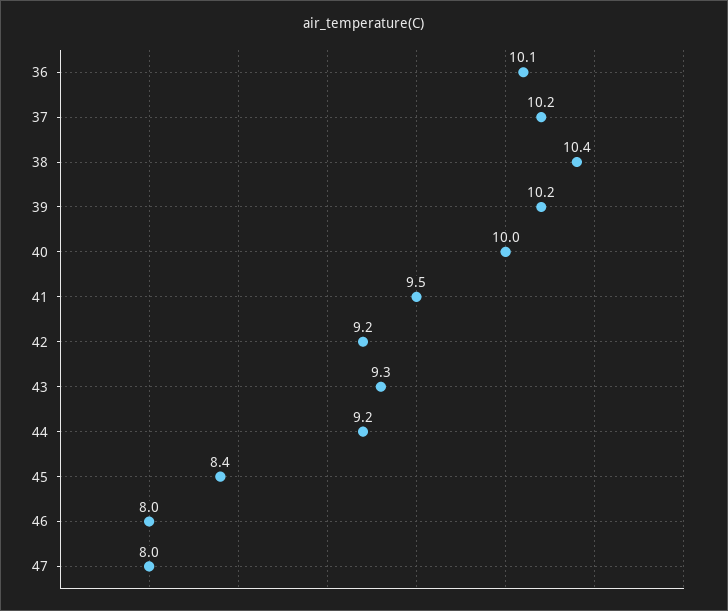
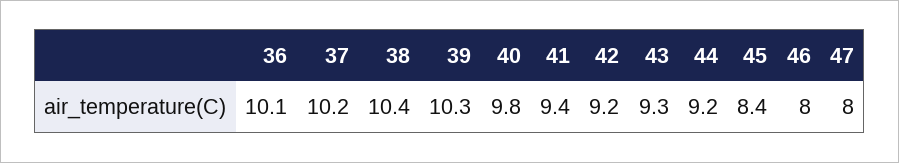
39: 10.2 -> 10.3
40: 10 -> 9.8
41: 9.5 -> 9.4

